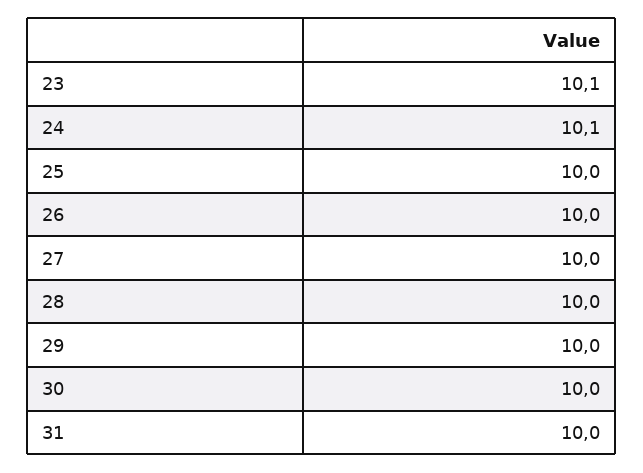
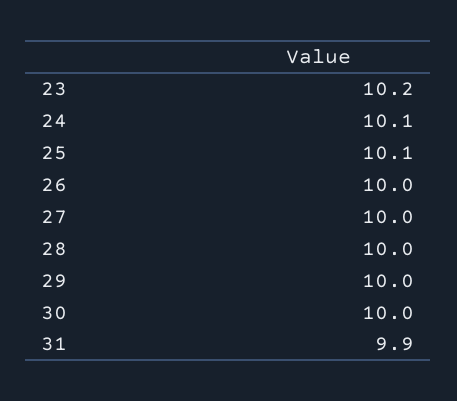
23: 10.1 -> 10.2
25: 10 -> 10.1
31: 10 -> 9.9

